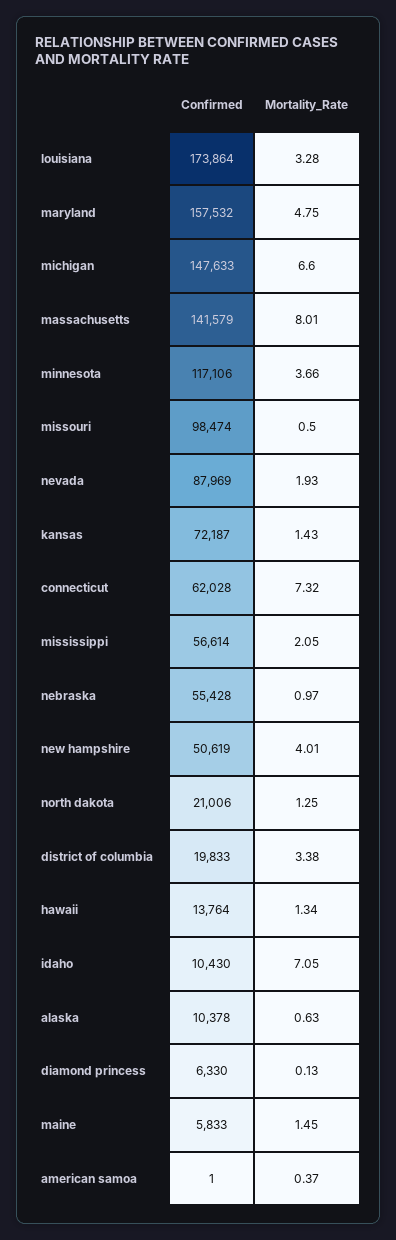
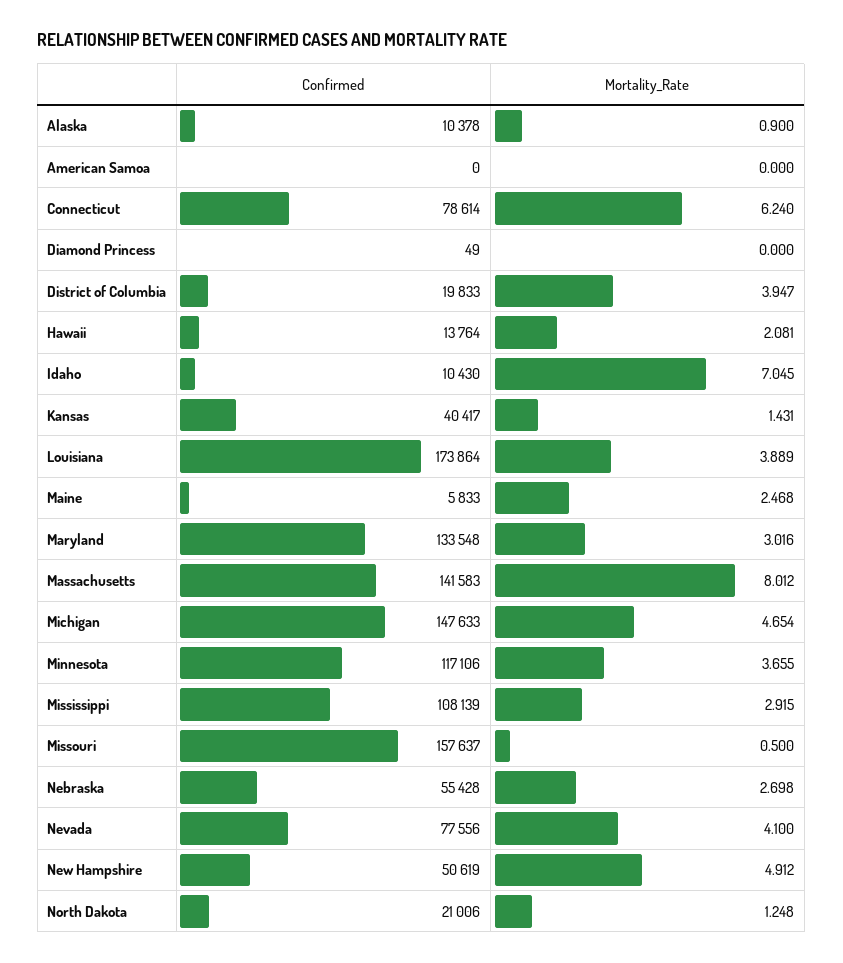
Mortality_Rate, louisiana: 3.28 -> 3.889
Confirmed, maryland: 157532 -> 133548
Mortality_Rate, maryland: 4.75 -> 3.016
Mortality_Rate, michigan: 6.6 -> 4.654
Confirmed, massachusetts: 141579 -> 141583
Confirmed, missouri: 98474 -> 157637
Confirmed, nevada: 87969 -> 77556
Mortality_Rate, nevada: 1.93 -> 4.1
Confirmed, kansas: 72187 -> 40417
Confirmed, connecticut: 62028 -> 78614
Mortality_Rate, connecticut: 7.32 -> 6.24
Confirmed, mississippi: 56614 -> 108139
Mortality_Rate, mississippi: 2.05 -> 2.915
Mortality_Rate, nebraska: 0.97 -> 2.698
Mortality_Rate, new hampshire: 4.01 -> 4.912
Mortality_Rate, district of columbia: 3.38 -> 3.947
Mortality_Rate, hawaii: 1.34 -> 2.081
Mortality_Rate, alaska: 0.63 -> 0.9
Confirmed, diamond princess: 6330 -> 49
Mortality_Rate, diamond princess: 0.13 -> 0
Mortality_Rate, maine: 1.45 -> 2.468
Confirmed, american samoa: 1 -> 0
Mortality_Rate, american samoa: 0.37 -> 0

